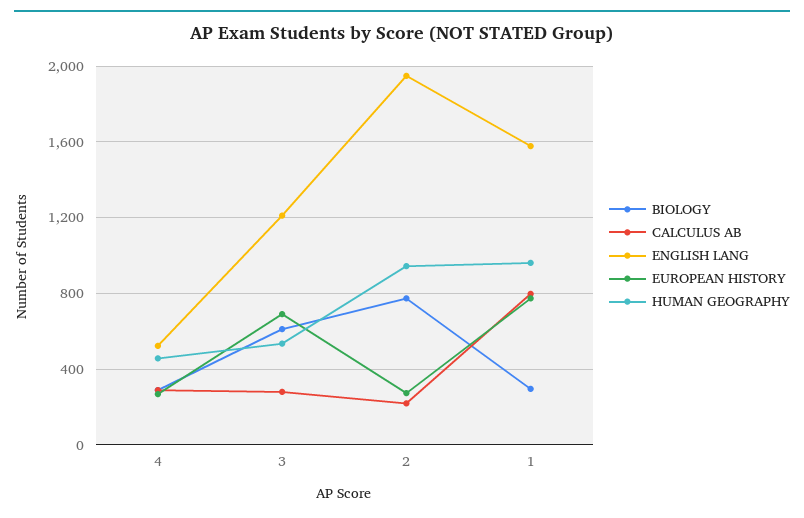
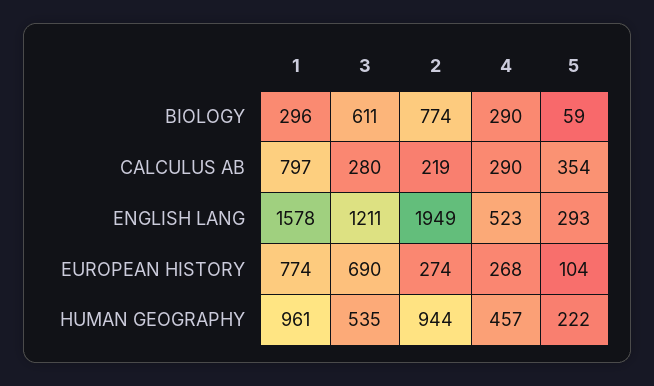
BIOLOGY, 5: none -> 59
CALCULUS AB, 5: none -> 354
ENGLISH LANG, 5: none -> 293
EUROPEAN HISTORY, 5: none -> 104
HUMAN GEOGRAPHY, 5: none -> 222

